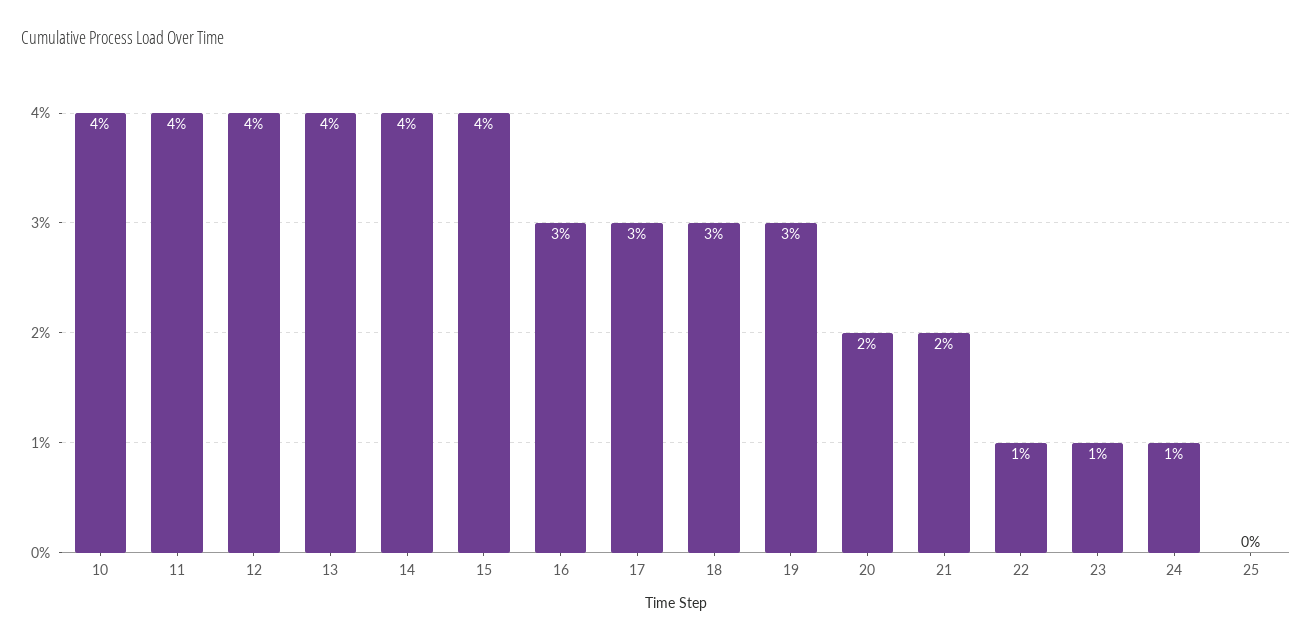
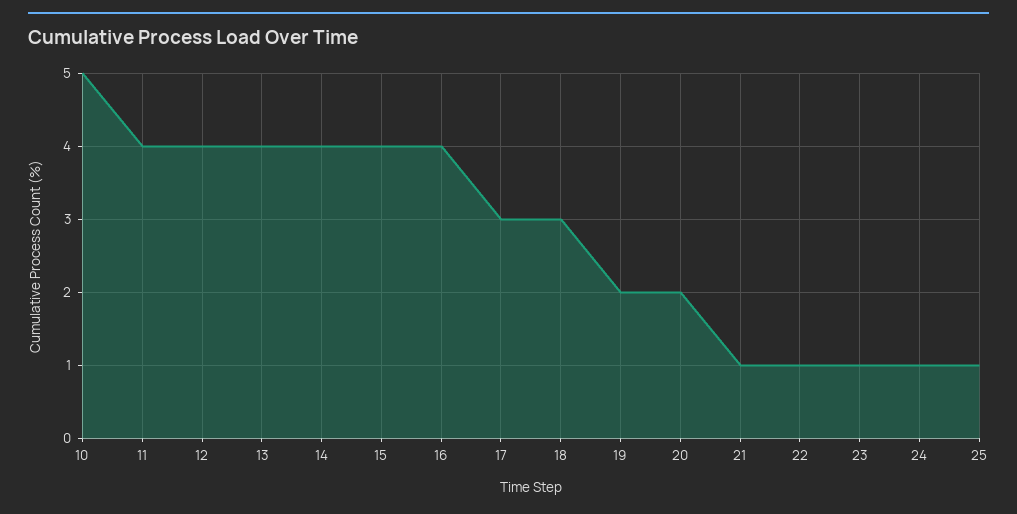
10: 4 -> 5
16: 3 -> 4
19: 3 -> 2
21: 2 -> 1
25: 0 -> 1

